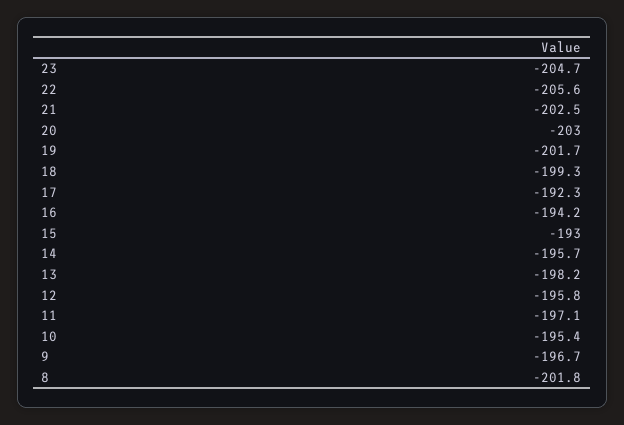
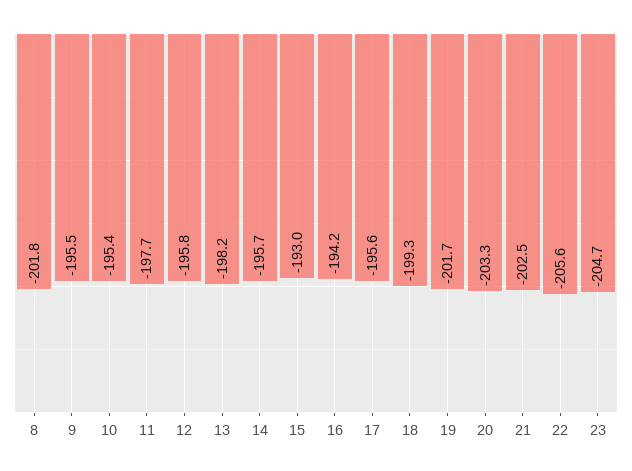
20: -203 -> -203.3
17: -192.3 -> -195.6
11: -197.1 -> -197.7
9: -196.7 -> -195.5

